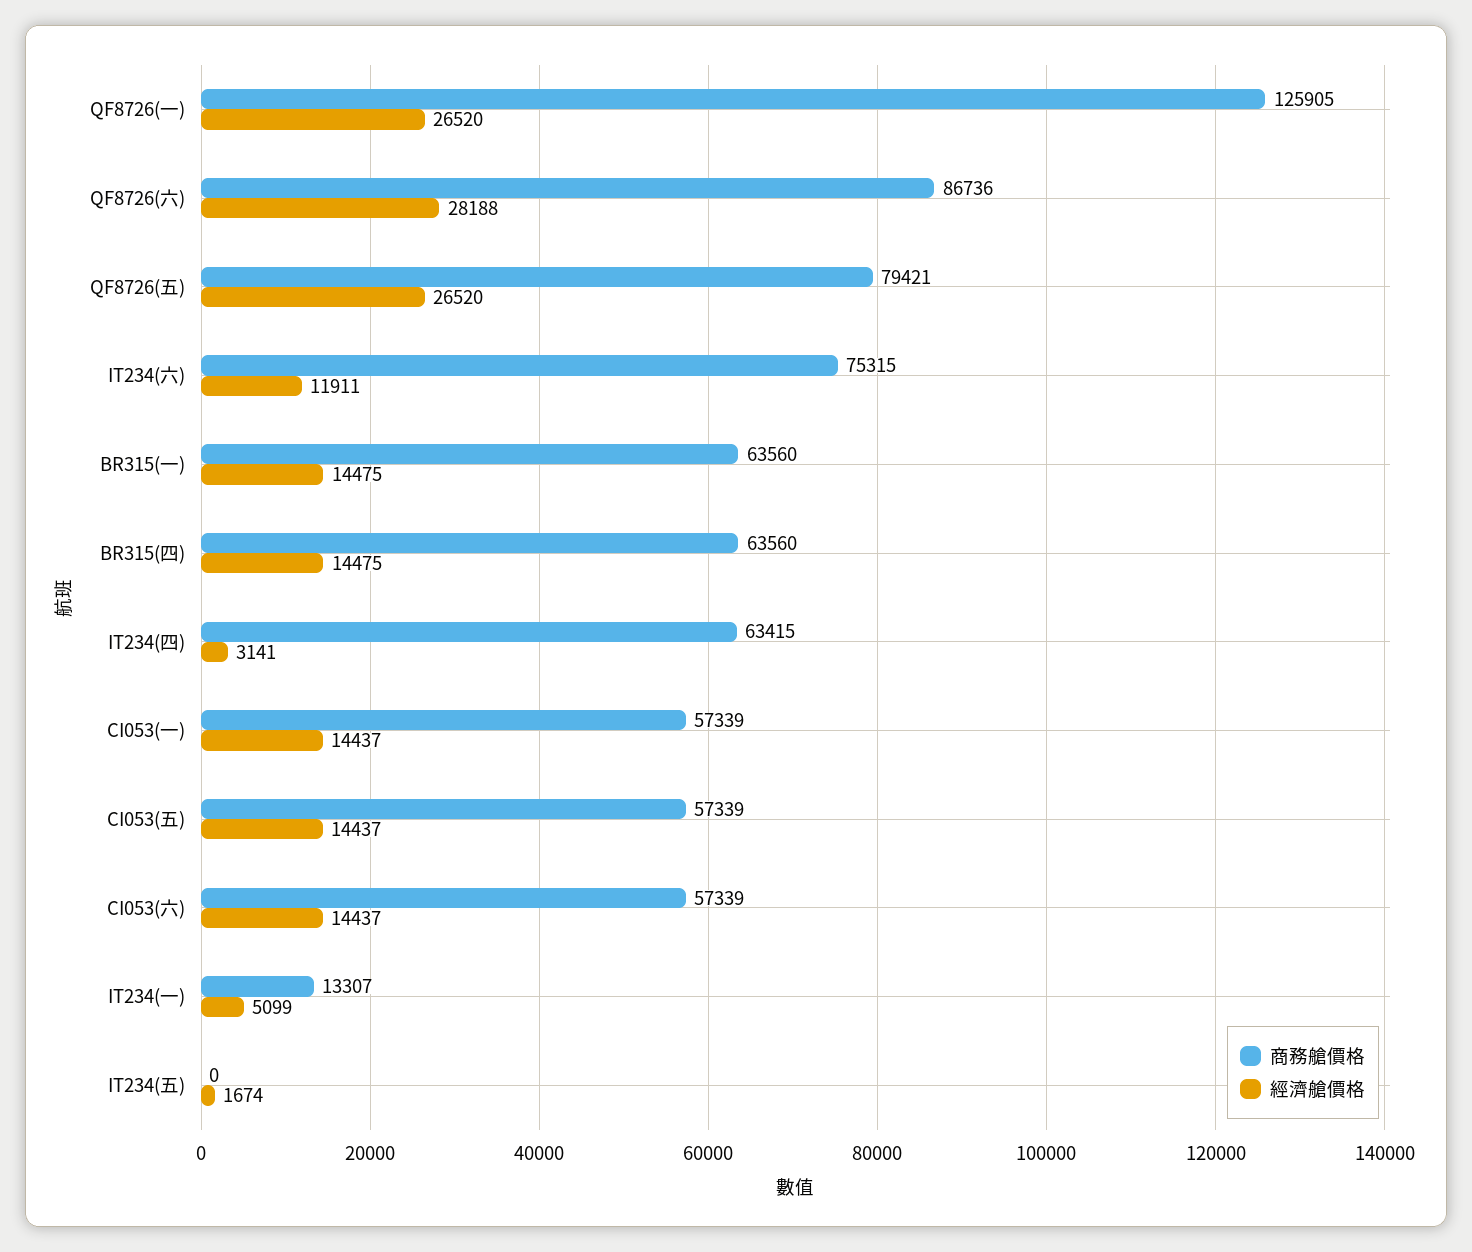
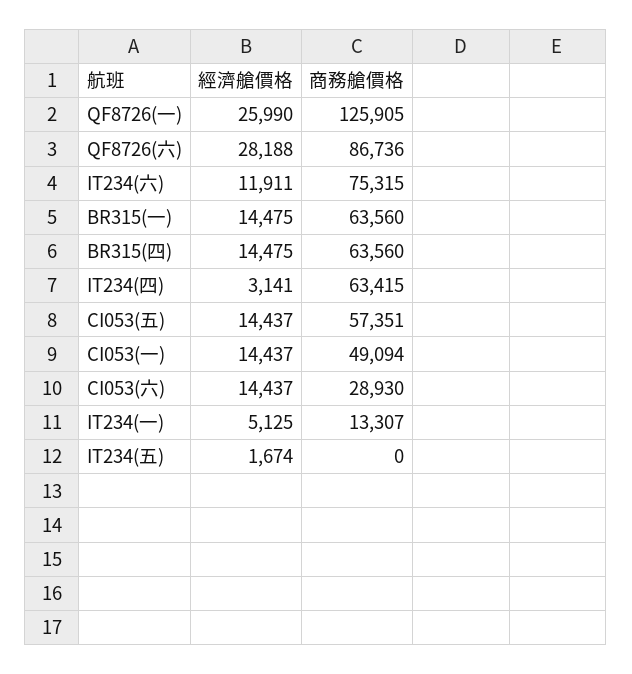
經濟艙價格, QF8726(一): 26520 -> 25990
商務艙價格, QF8726(五): 79421 -> none
經濟艙價格, QF8726(五): 26520 -> none
商務艙價格, CI053(一): 57339 -> 49094
商務艙價格, CI053(五): 57339 -> 57351
商務艙價格, CI053(六): 57339 -> 28930
經濟艙價格, IT234(一): 5099 -> 5125

